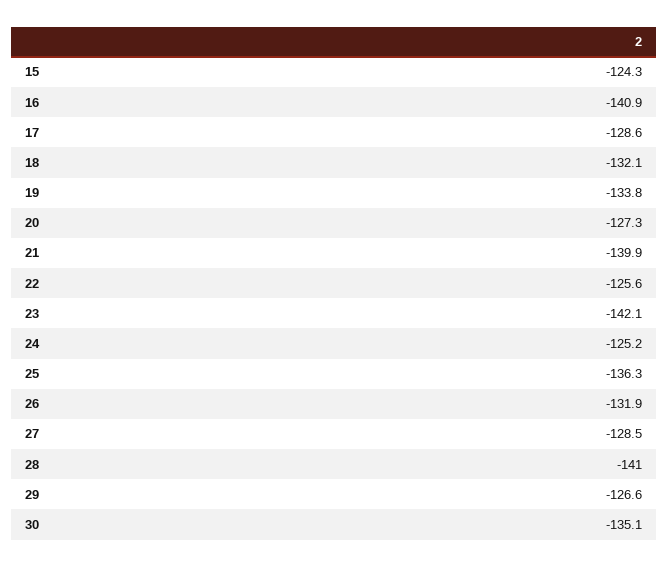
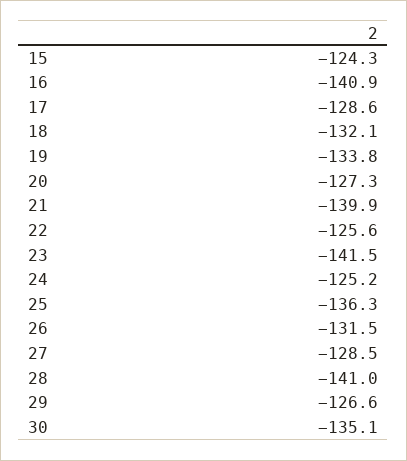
23: -142.1 -> -141.5
26: -131.9 -> -131.5

